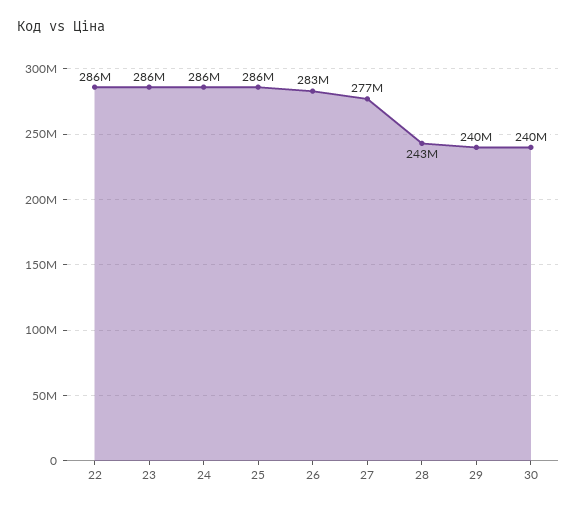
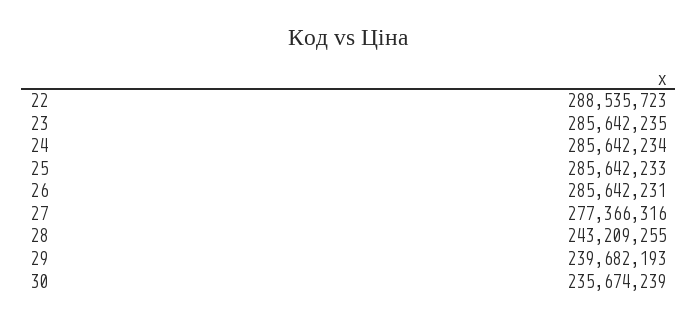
22: 286000000 -> 288535723
26: 283000000 -> 285642231
30: 240000000 -> 235674239

